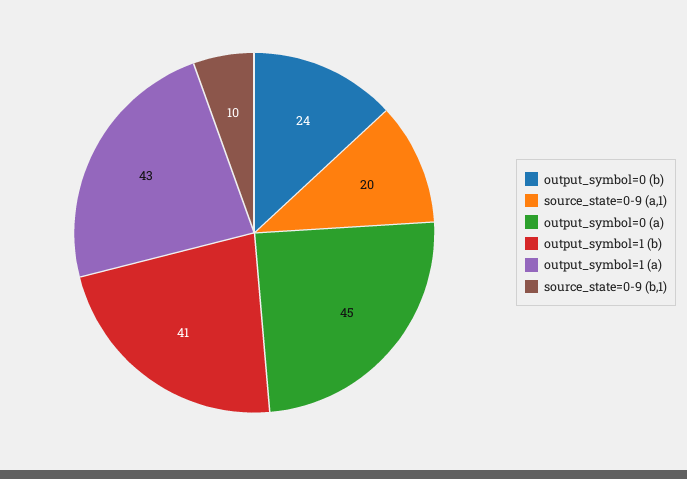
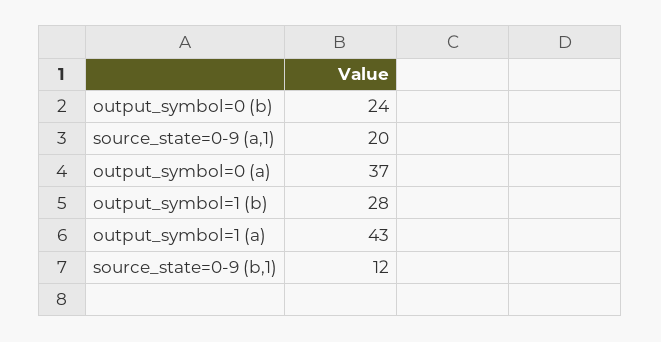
output_symbol=0 (a): 45 -> 37
output_symbol=1 (b): 41 -> 28
source_state=0-9 (b,1): 10 -> 12

